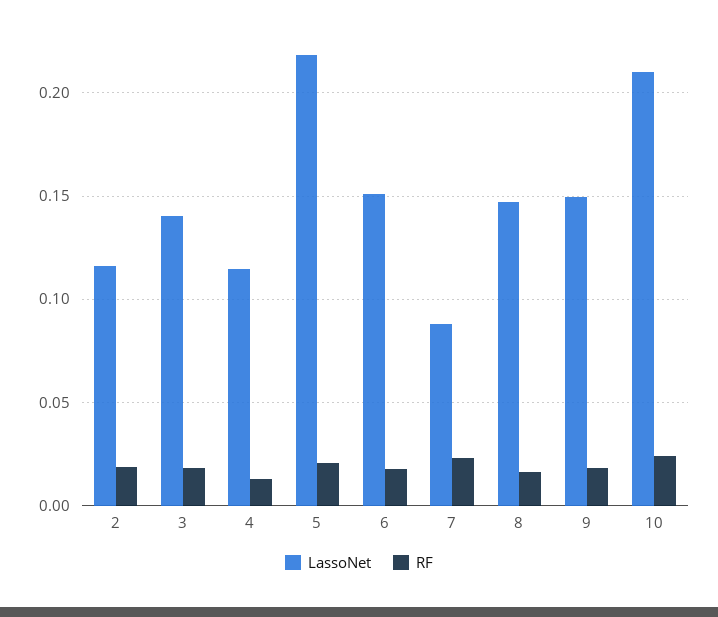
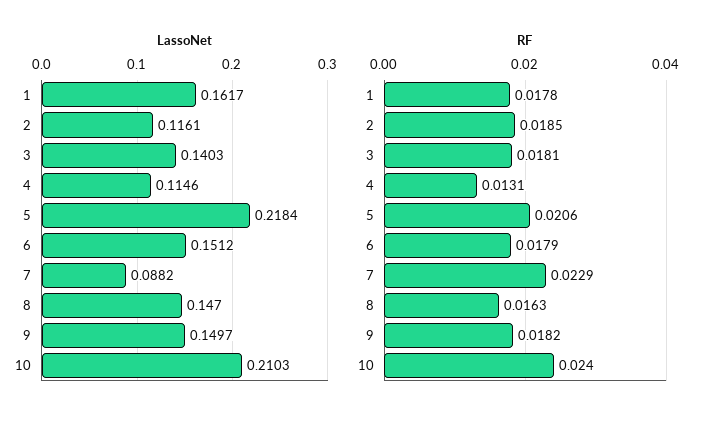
LassoNet, 1: none -> 0.1617
RF, 1: none -> 0.0178

